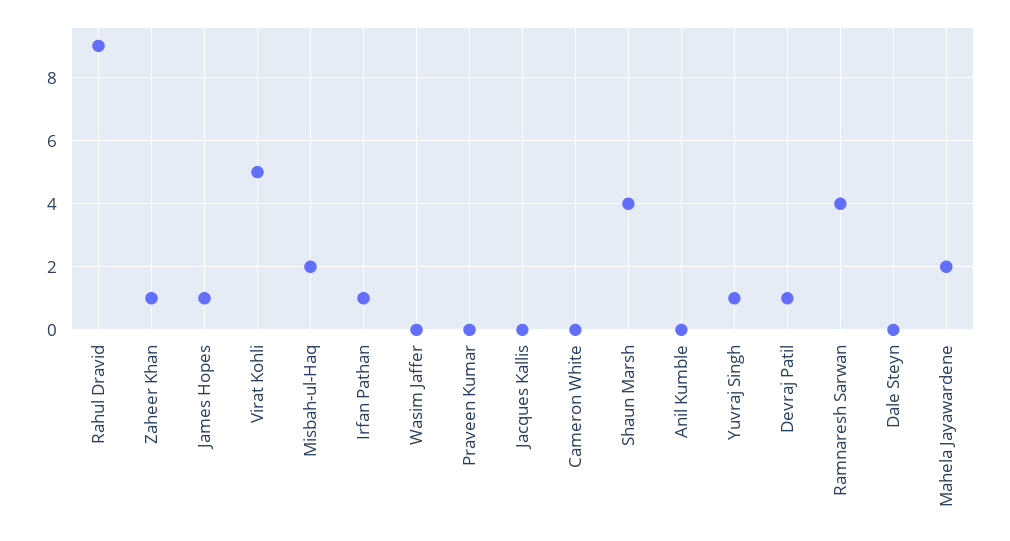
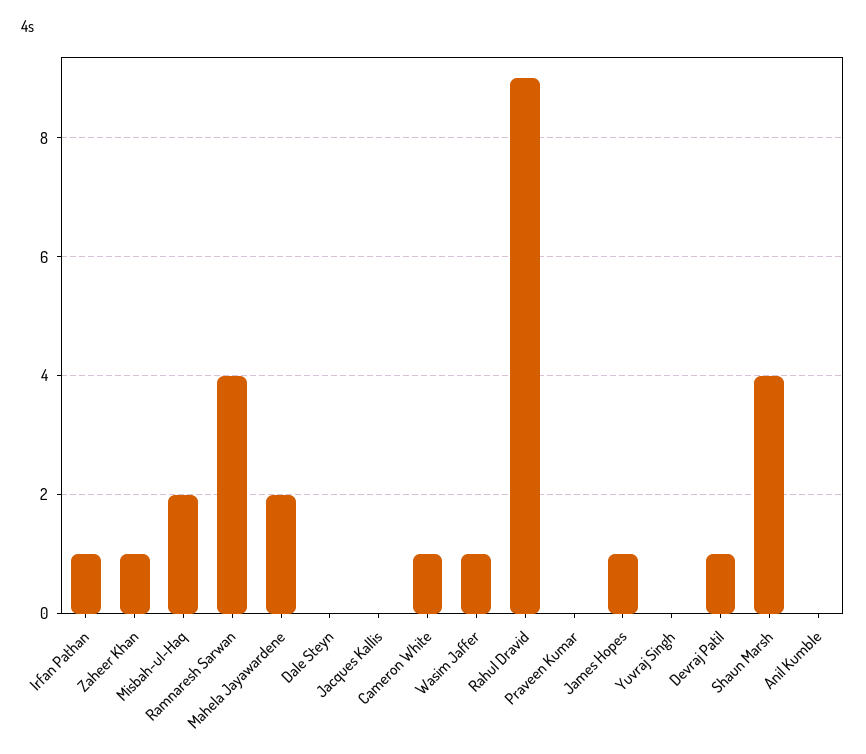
Virat Kohli: 5 -> none
Wasim Jaffer: 0 -> 1
Cameron White: 0 -> 1
Yuvraj Singh: 1 -> 0

